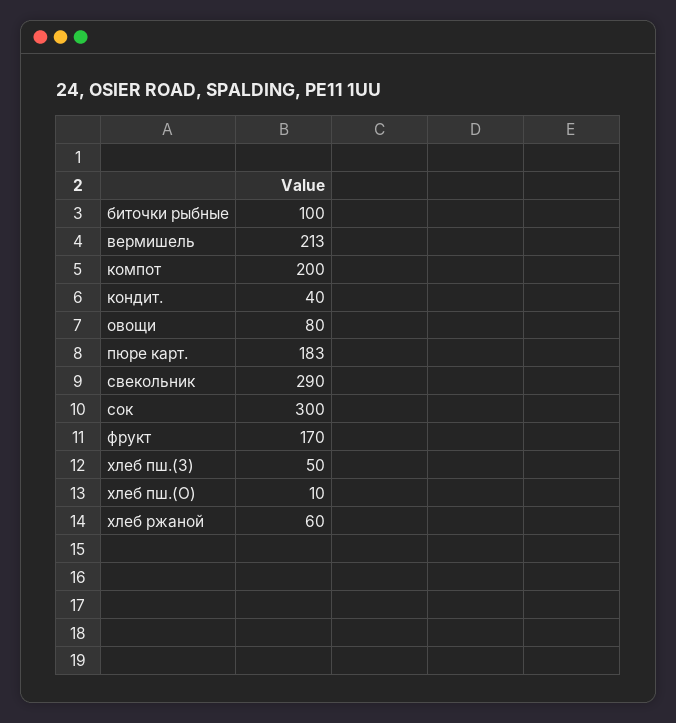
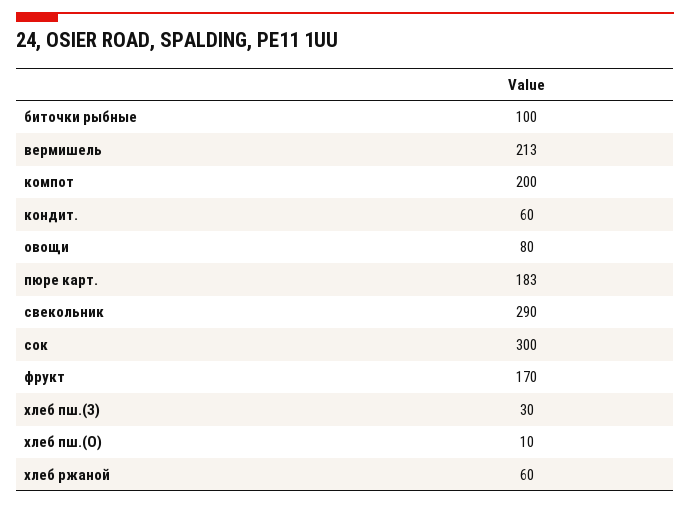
кондит.: 40 -> 60
хлеб пш.(З): 50 -> 30

